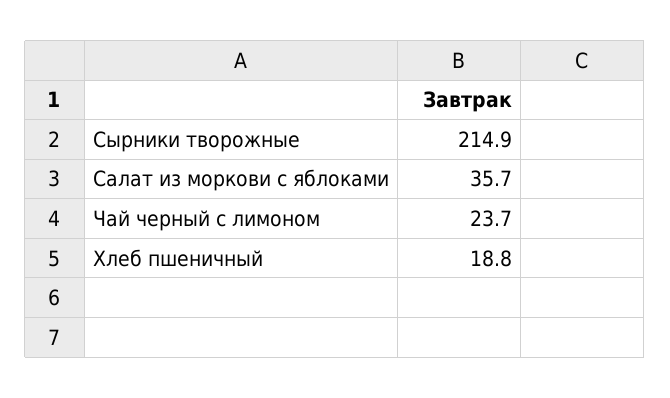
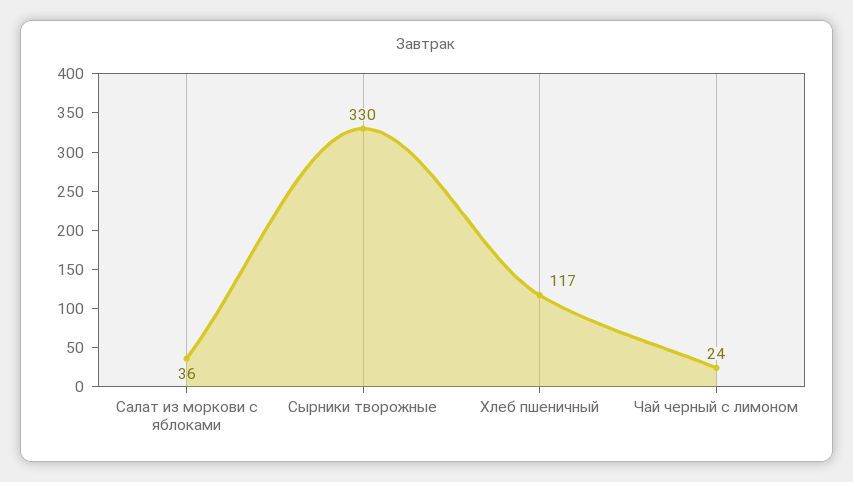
Сырники творожные: 214.9 -> 330
Хлеб пшеничный: 18.8 -> 117

